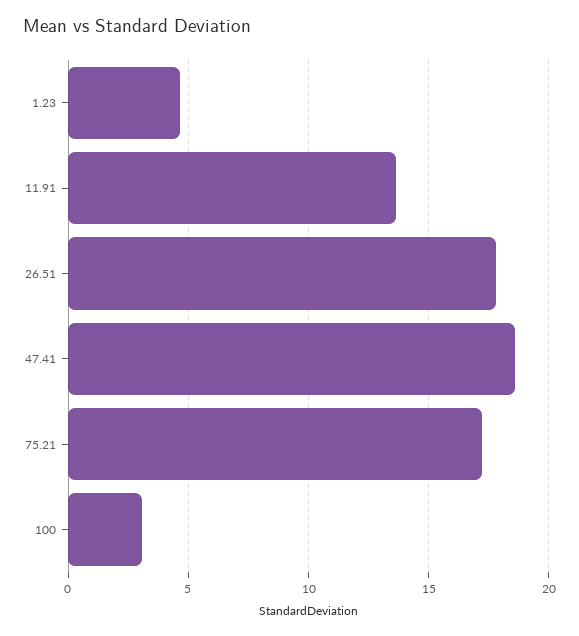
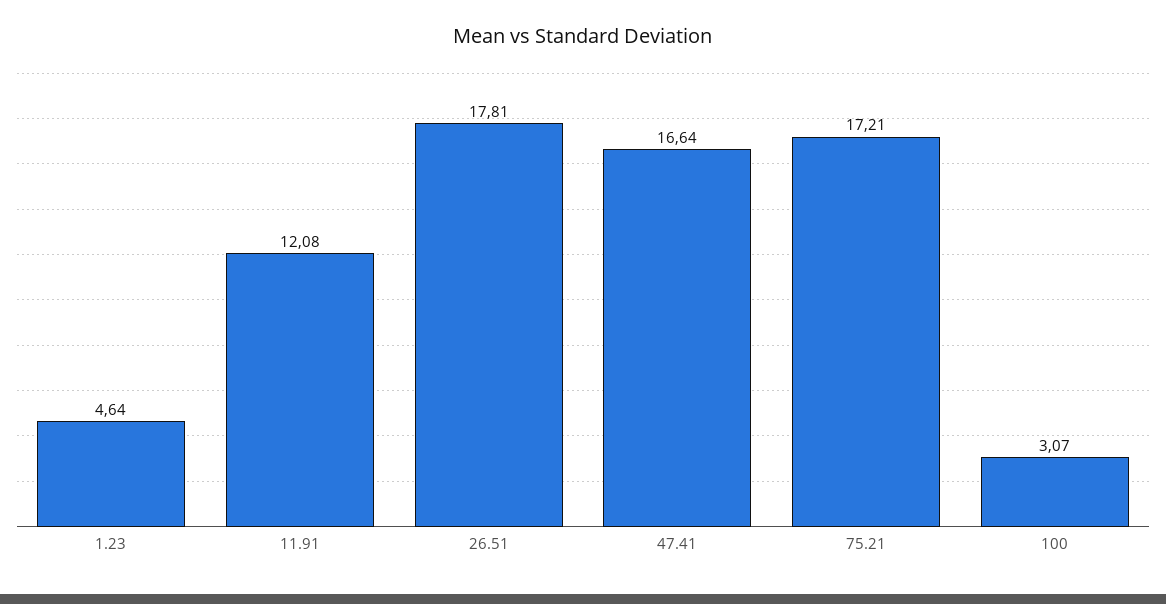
11.91: 13.5 -> 12.08
47.41: 18.5 -> 16.64

